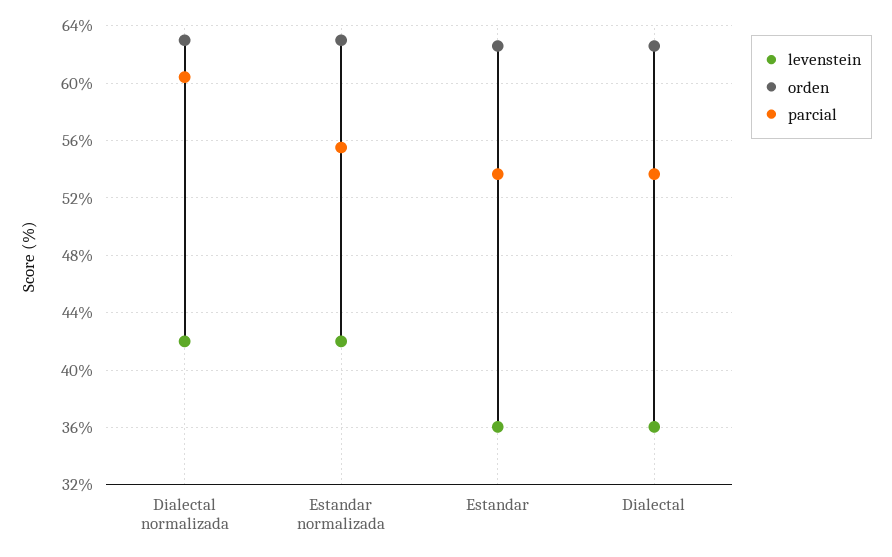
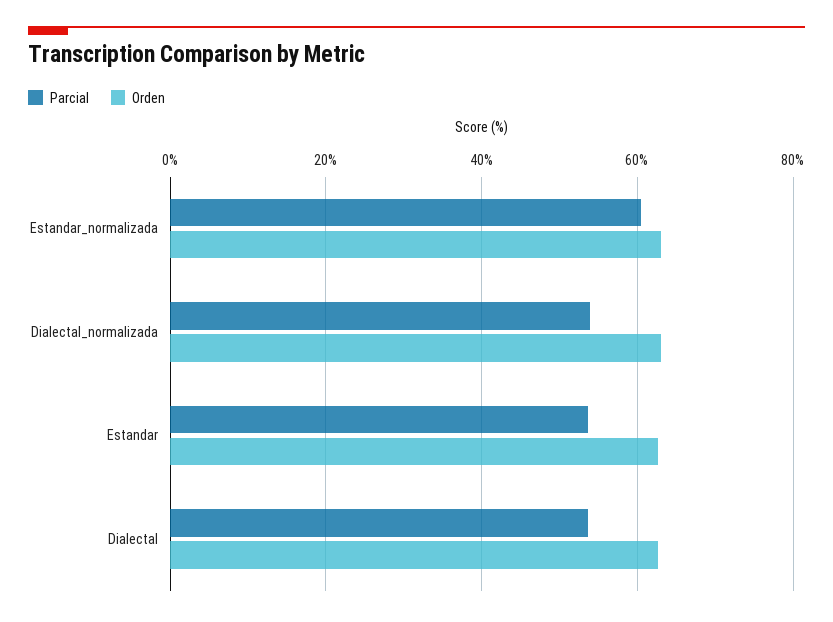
levenstein, Dialectal normalizada: 42 -> none
parcial, Dialectal normalizada: 60.5 -> 54
levenstein, Estandar normalizada: 42 -> none
parcial, Estandar normalizada: 55.5 -> 60
levenstein, Estandar: 36 -> none
levenstein, Dialectal: 36 -> none

